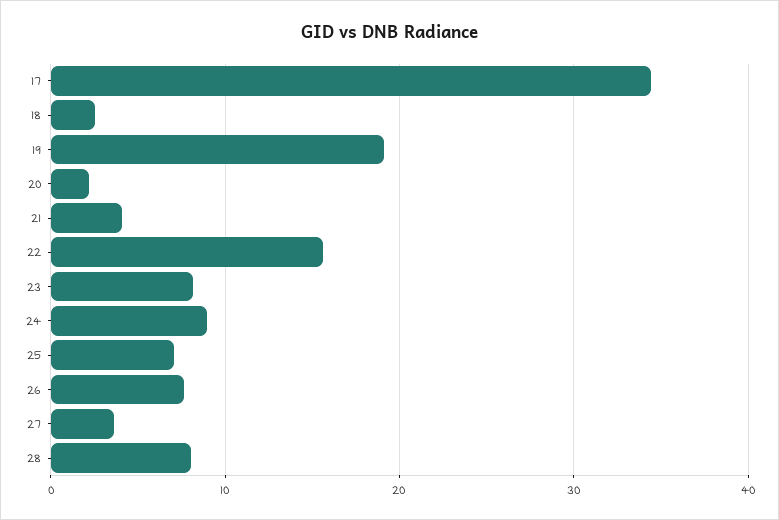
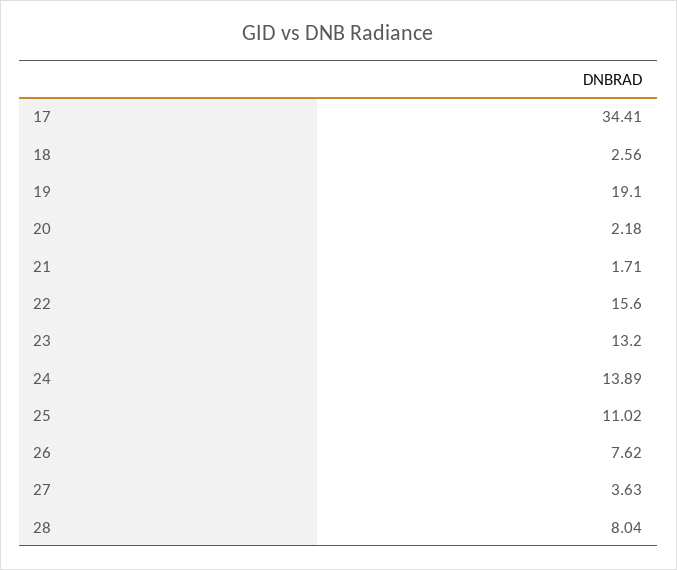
21: 4 -> 1.71
23: 8 -> 13.2
24: 9 -> 13.89
25: 7 -> 11.02

